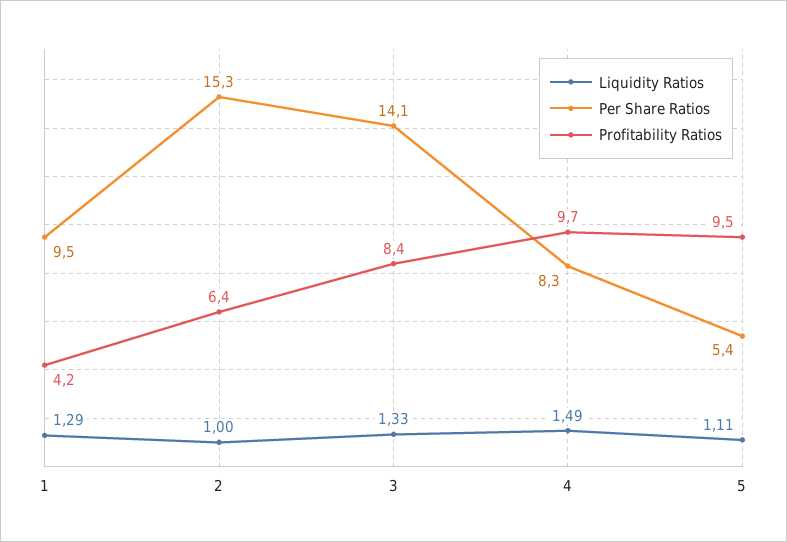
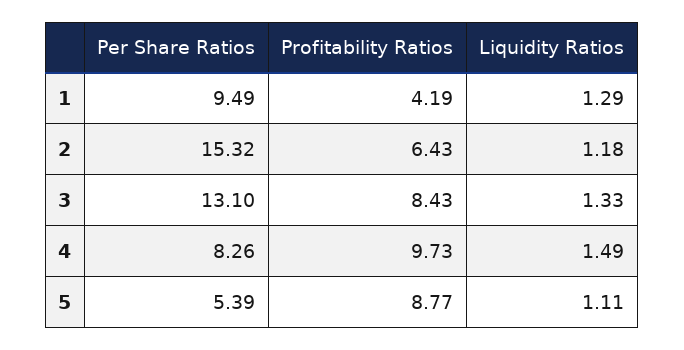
Liquidity Ratios, 2: 1 -> 1.18
Per Share Ratios, 3: 14.1 -> 13.1
Profitability Ratios, 5: 9.5 -> 8.77

